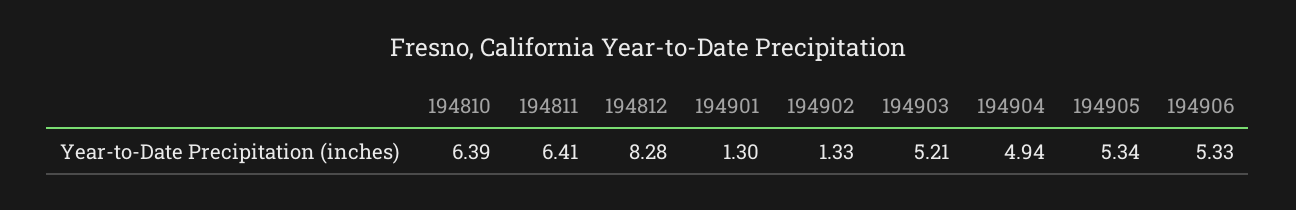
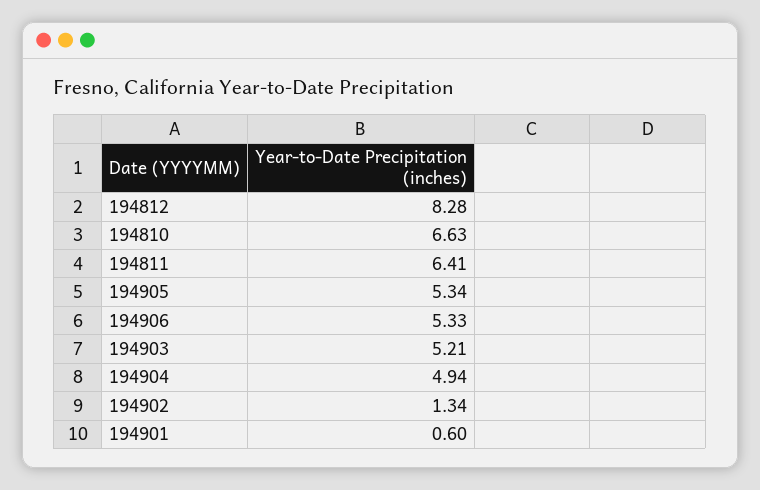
194810: 6.39 -> 6.63
194901: 1.3 -> 0.6
194902: 1.33 -> 1.34

